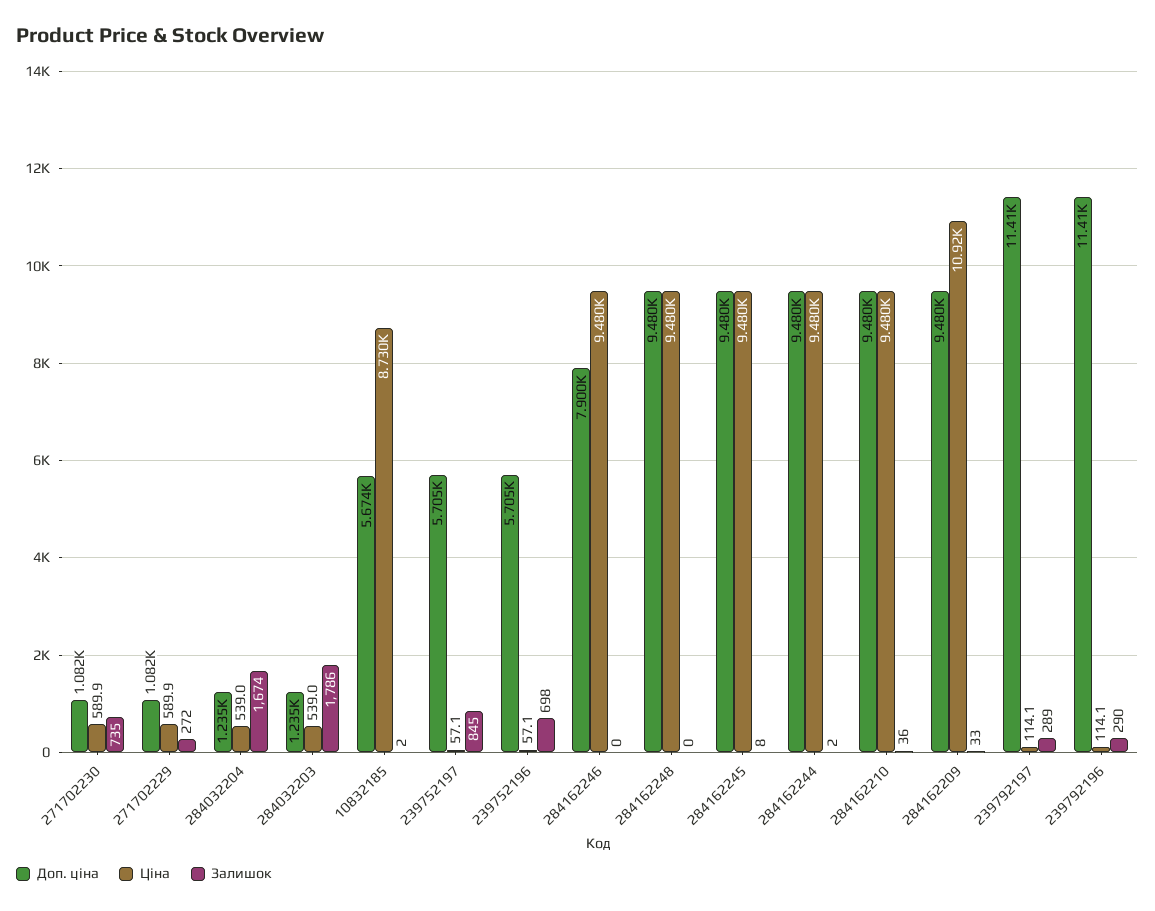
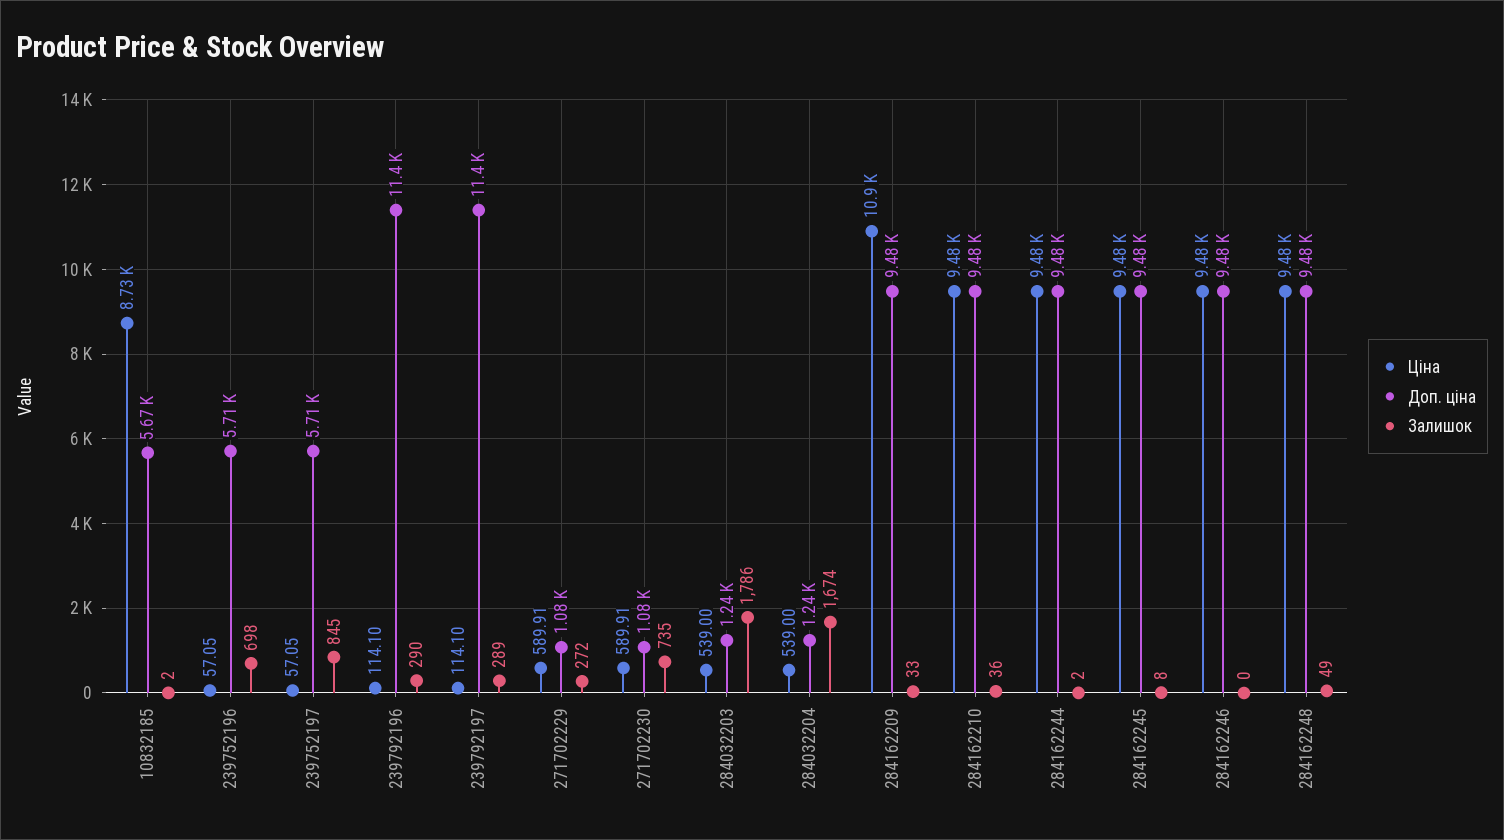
Доп. ціна, 284162246: 7900 -> 9480
Залишок, 284162248: 0 -> 49

